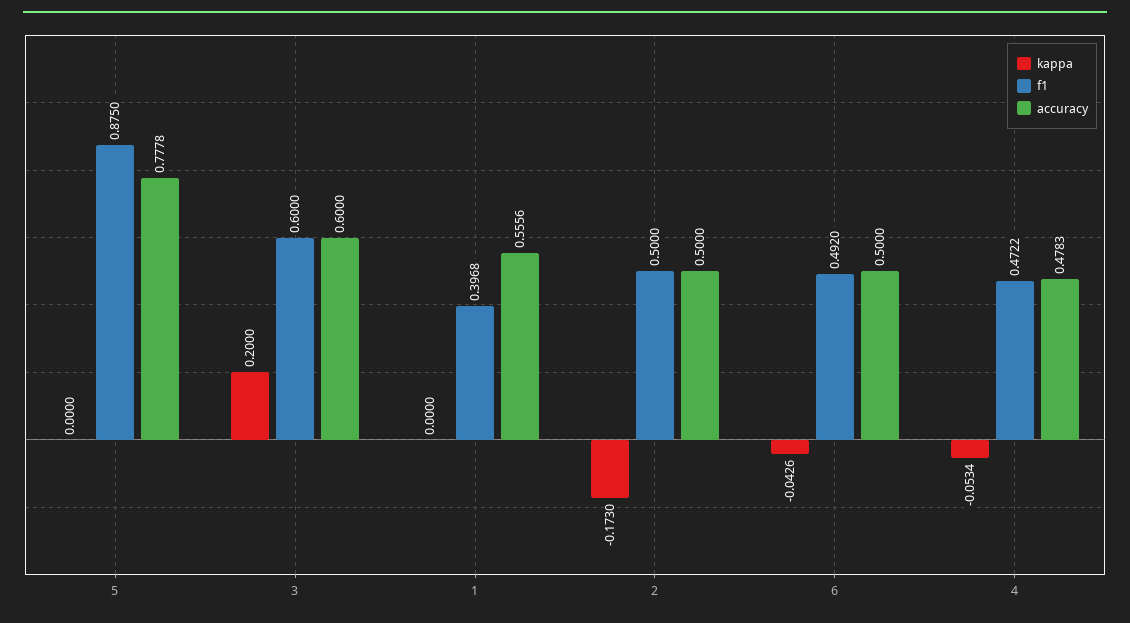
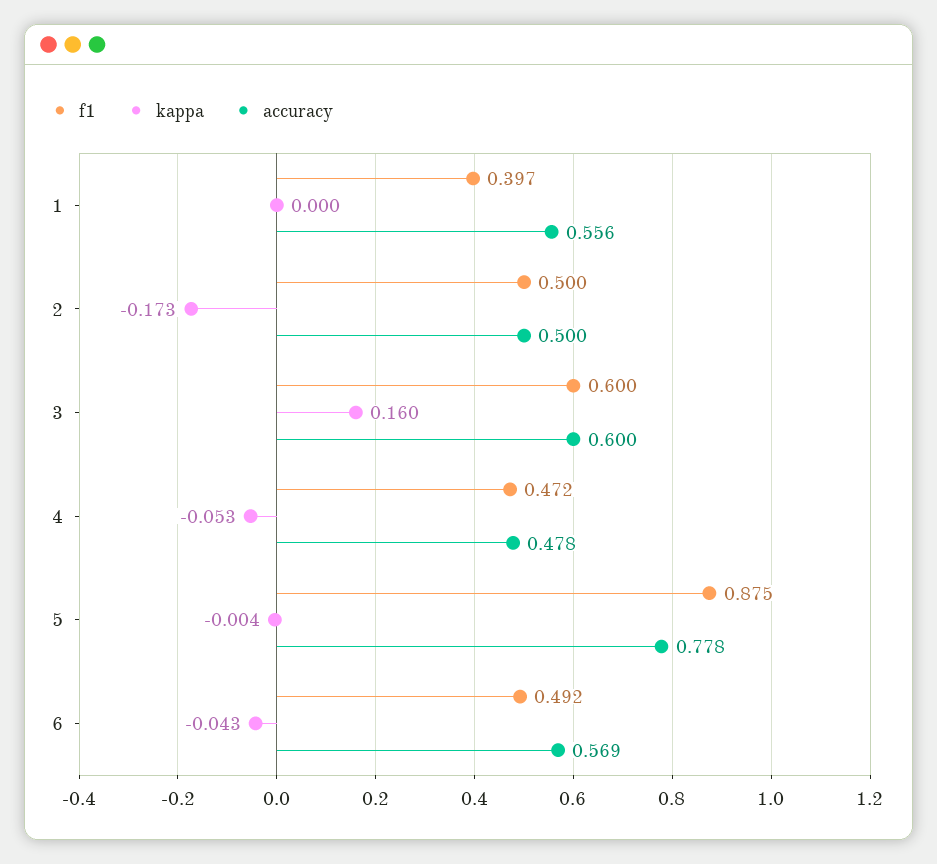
kappa, 5: 0 -> -0.004
kappa, 3: 0.2 -> 0.16
accuracy, 6: 0.5 -> 0.569

